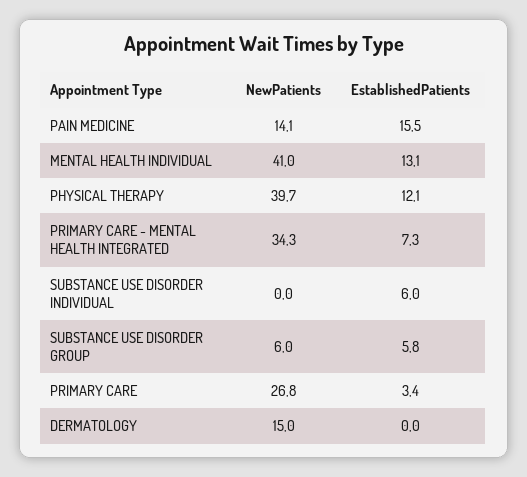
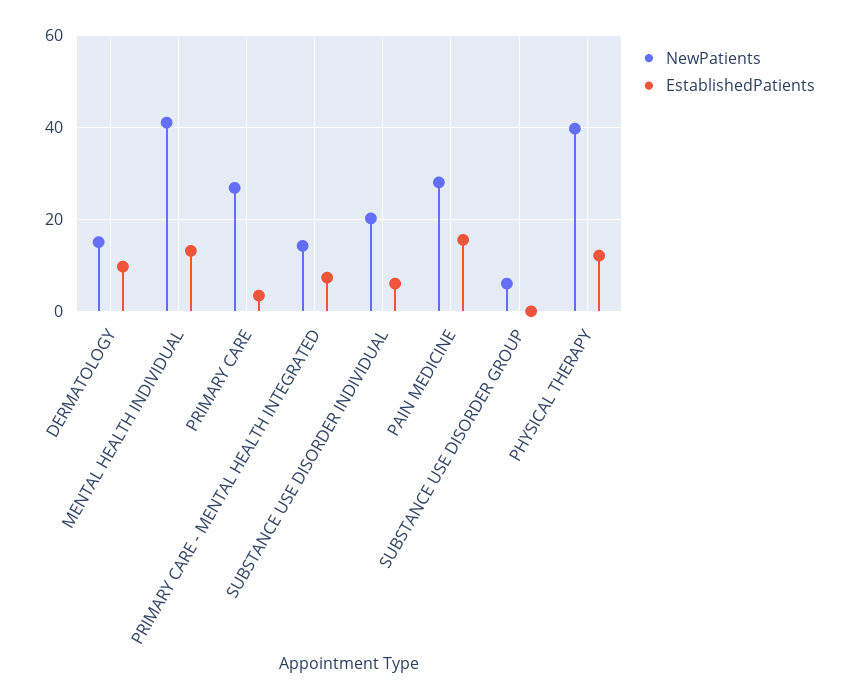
NewPatients, PAIN MEDICINE: 14.1 -> 28
NewPatients, PRIMARY CARE - MENTAL HEALTH INTEGRATED: 34.3 -> 14
NewPatients, SUBSTANCE USE DISORDER INDIVIDUAL: 0 -> 20
EstablishedPatients, SUBSTANCE USE DISORDER GROUP: 5.8 -> 0
EstablishedPatients, DERMATOLOGY: 0 -> 10

